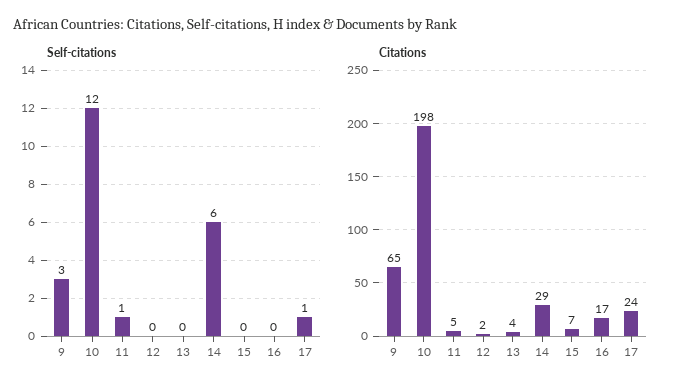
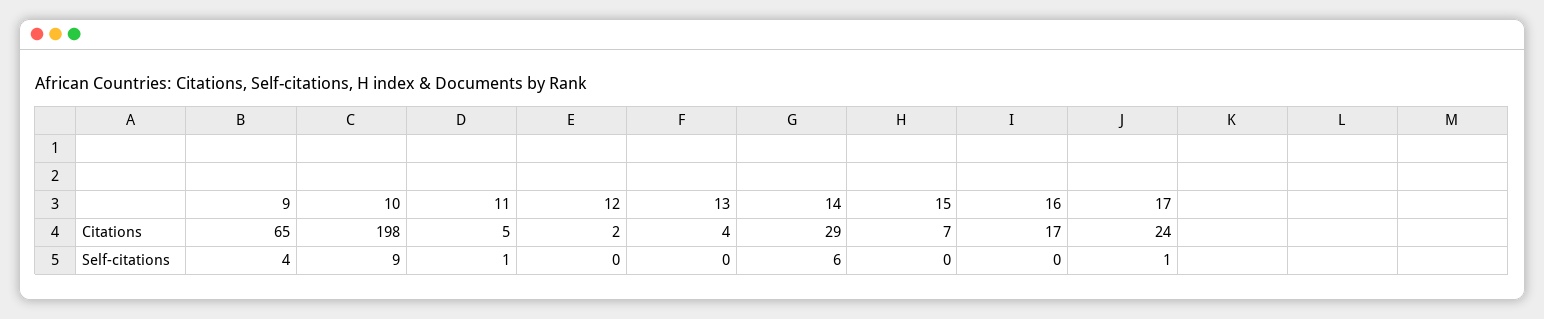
Self-citations, 9: 3 -> 4
Self-citations, 10: 12 -> 9

